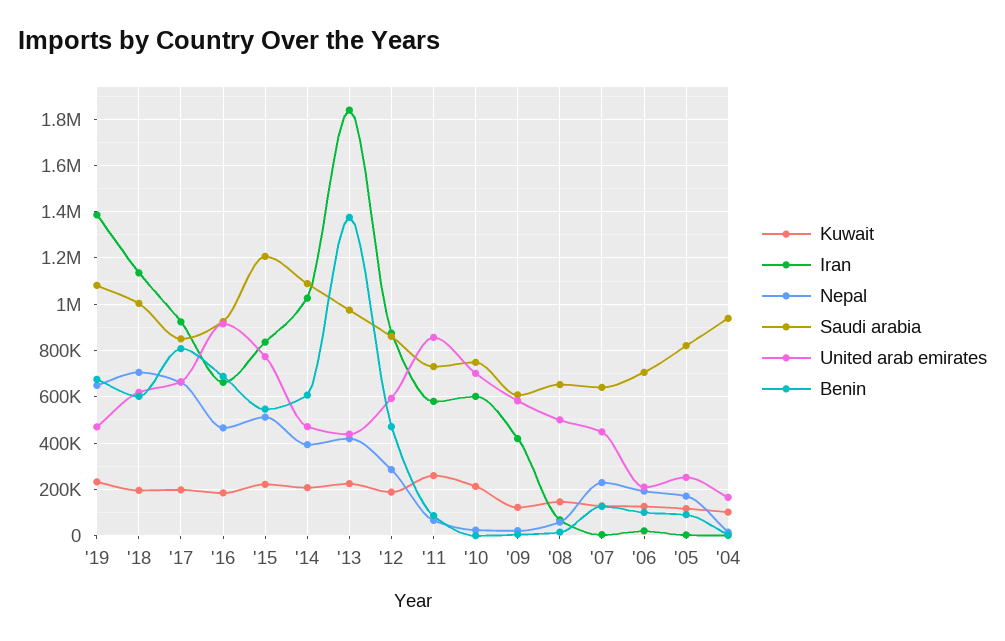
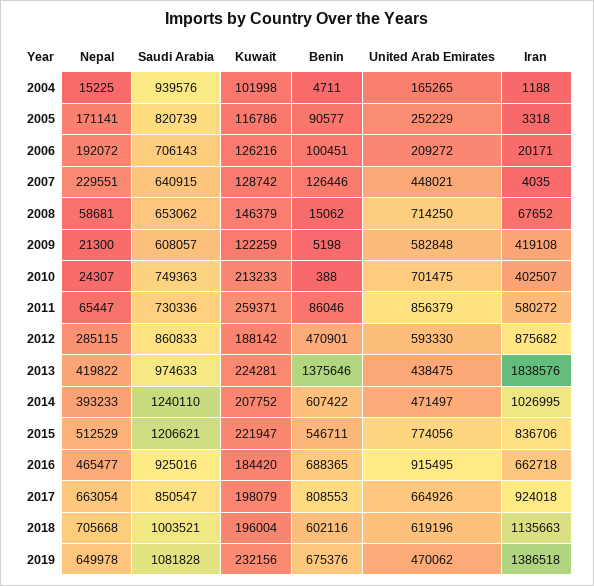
Saudi arabia, '14: 1100000 -> 1240110
Iran, '10: 600000 -> 402507
United arab emirates, '08: 500000 -> 714250

